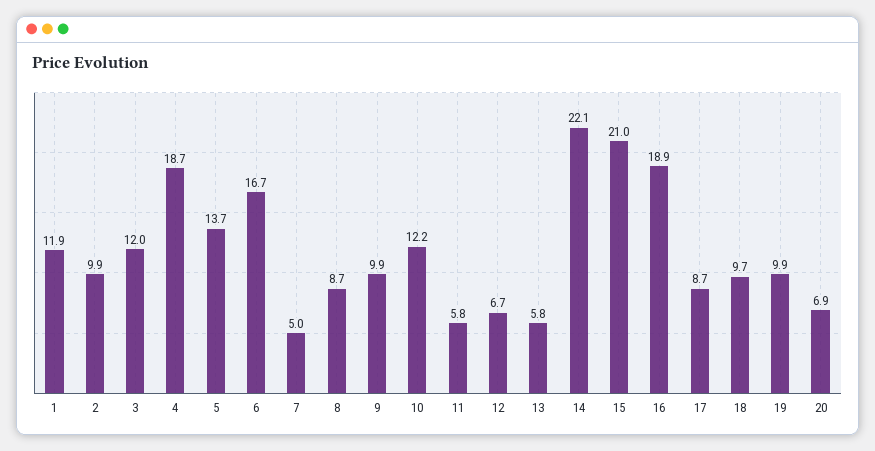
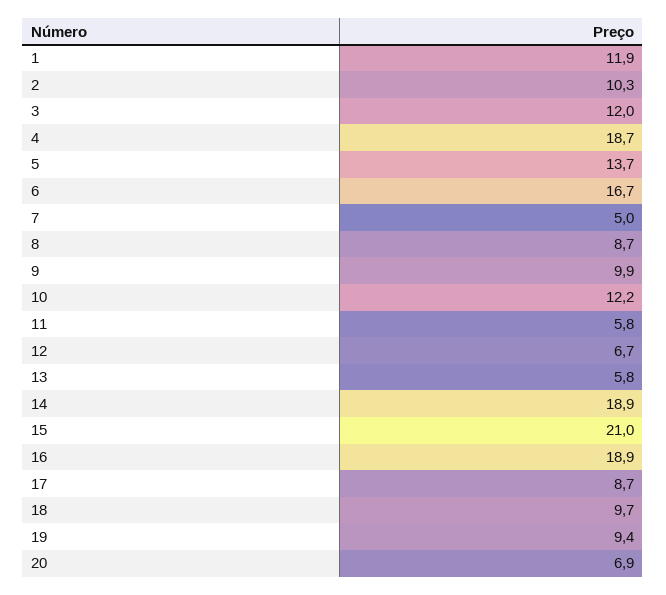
2: 9.9 -> 10.3
14: 22.1 -> 18.9
19: 9.9 -> 9.4

